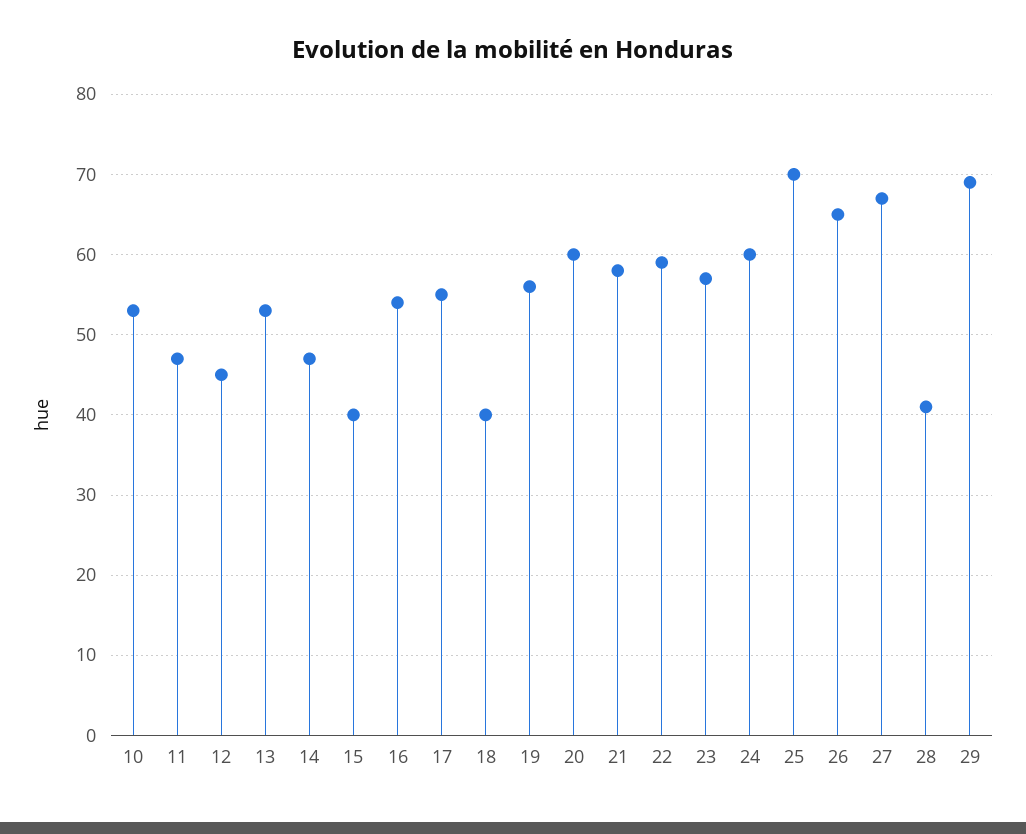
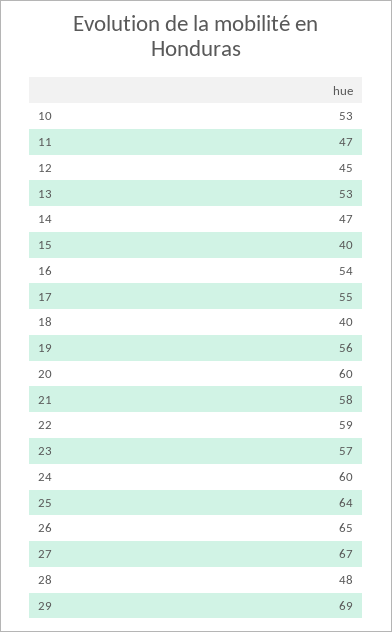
25: 70 -> 64
28: 41 -> 48

